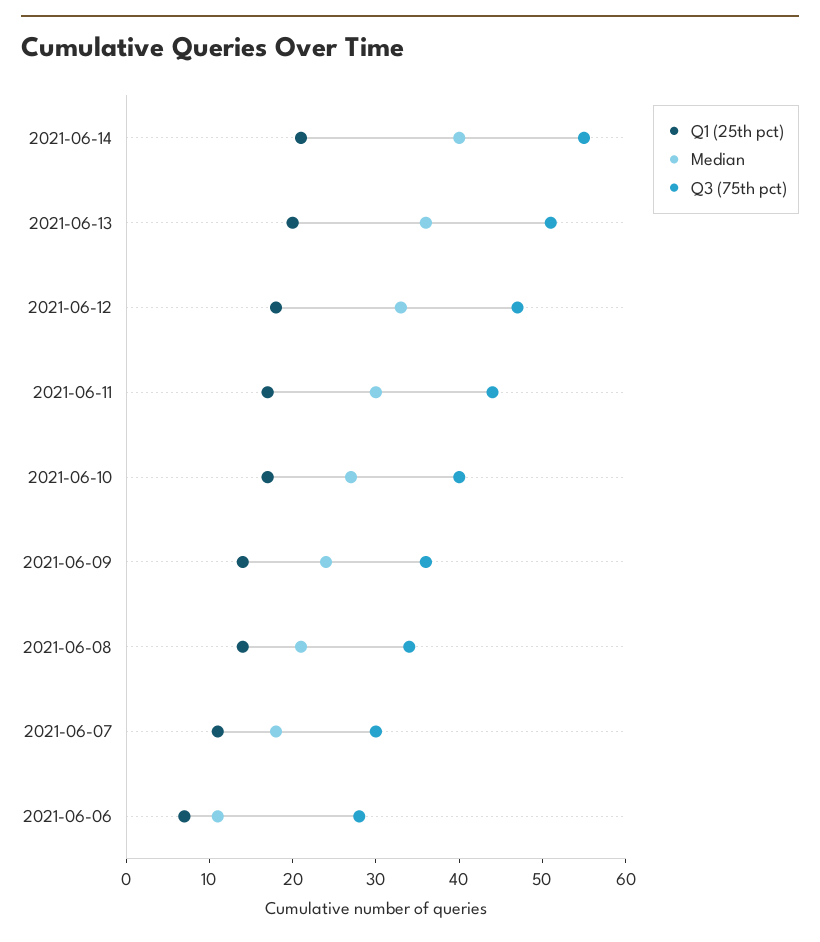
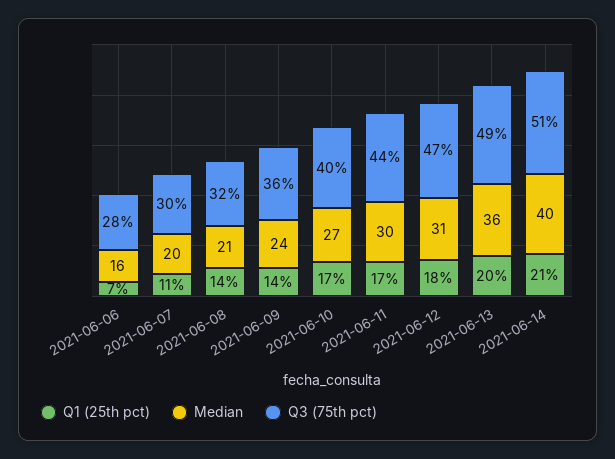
Q3 (75th pct), 2021-06-14: 55 -> 51
Q3 (75th pct), 2021-06-13: 51 -> 49
Median, 2021-06-12: 33 -> 31
Q3 (75th pct), 2021-06-08: 34 -> 32
Median, 2021-06-07: 18 -> 20
Median, 2021-06-06: 11 -> 16

